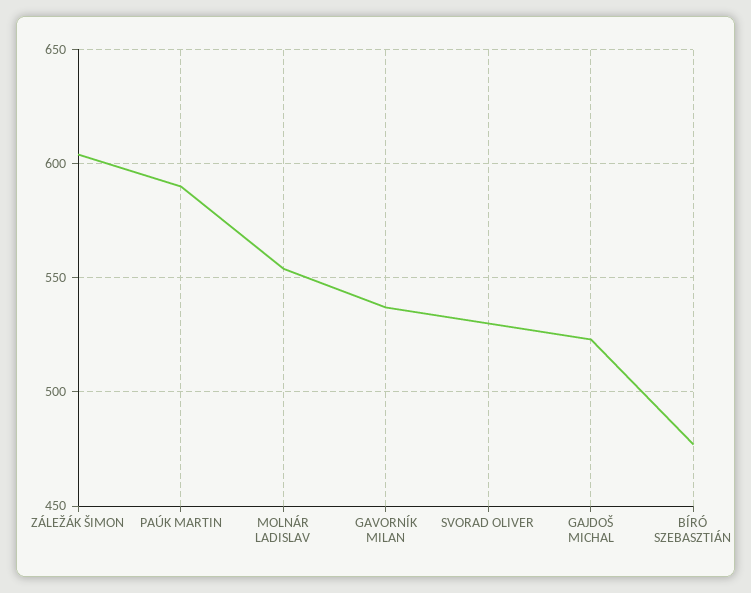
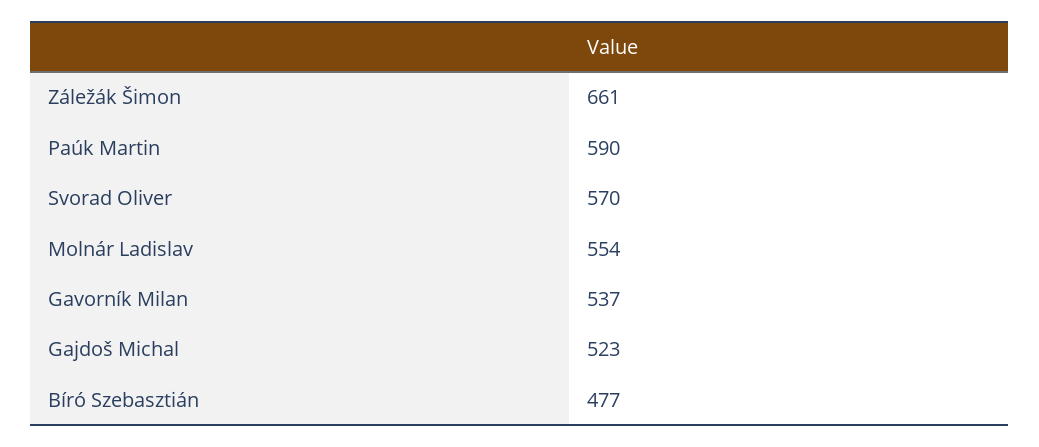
ZÁLEŽÁK ŠIMON: 605 -> 661
SVORAD OLIVER: 530 -> 570

